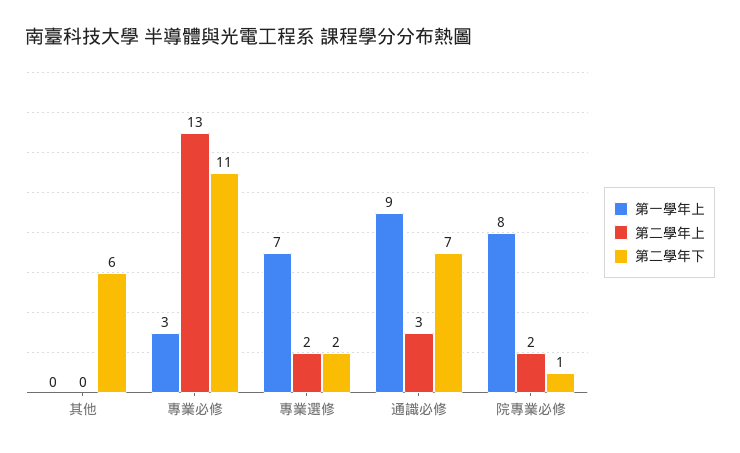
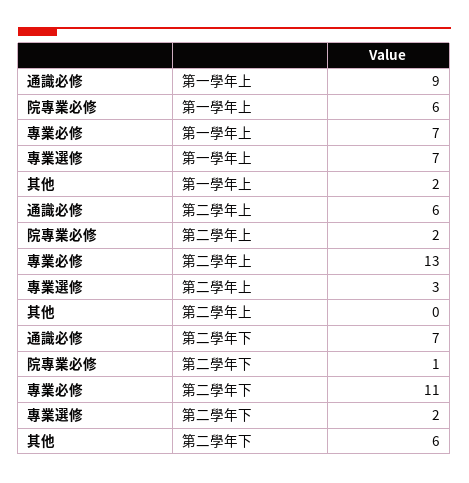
第一學年上, 其他: 0 -> 2
第一學年上, 專業必修: 3 -> 7
第二學年上, 專業選修: 2 -> 3
第二學年上, 通識必修: 3 -> 6
第一學年上, 院專業必修: 8 -> 6

